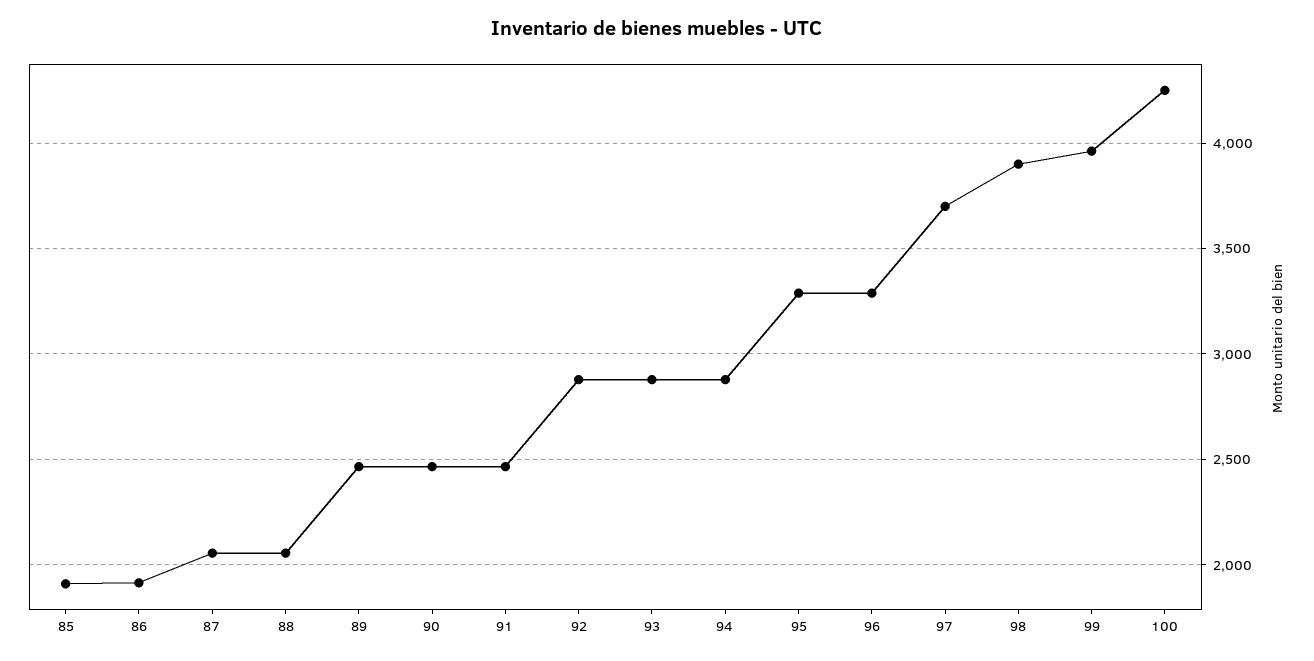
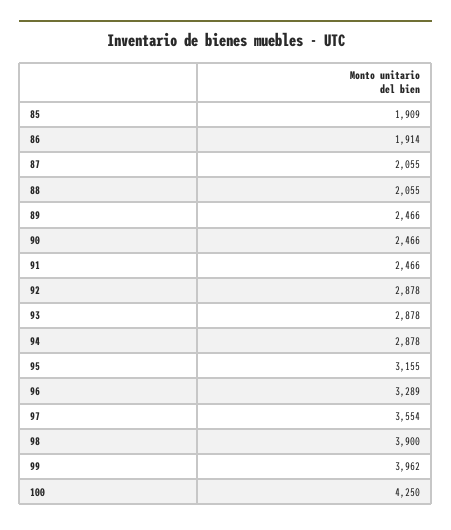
95: 3300 -> 3155
97: 3700 -> 3554

